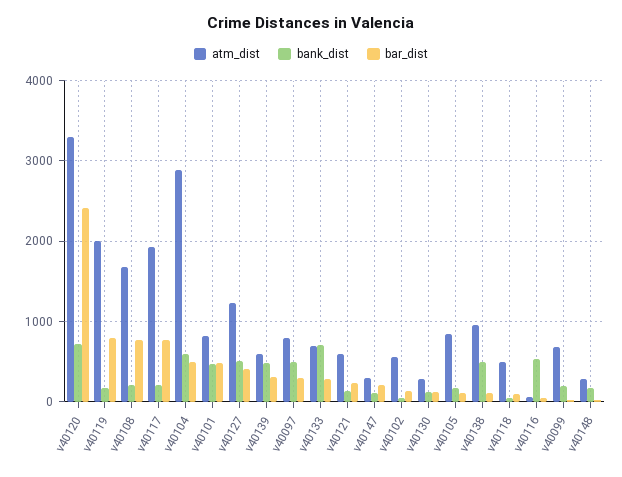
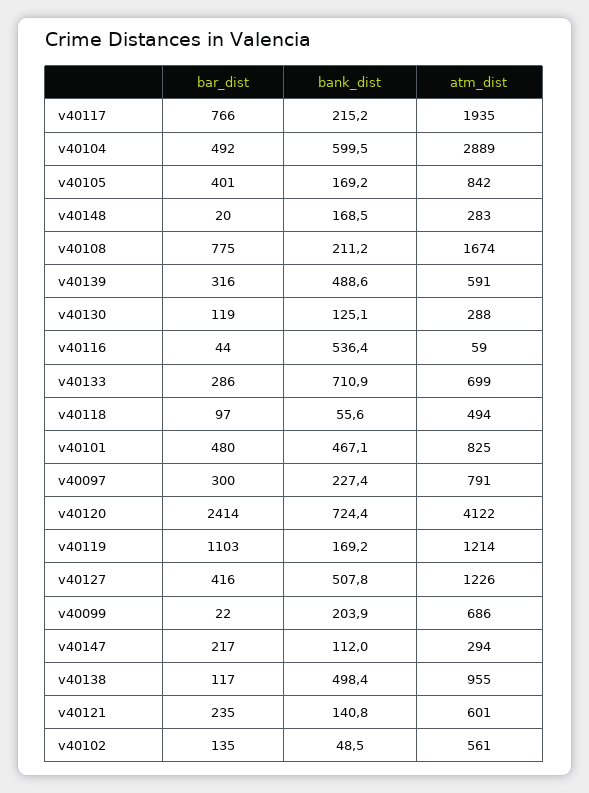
atm_dist, v40120: 3300 -> 4122
atm_dist, v40119: 2000 -> 1214
bar_dist, v40119: 800 -> 1103
bank_dist, v40097: 500 -> 227.4
bar_dist, v40105: 100 -> 401

